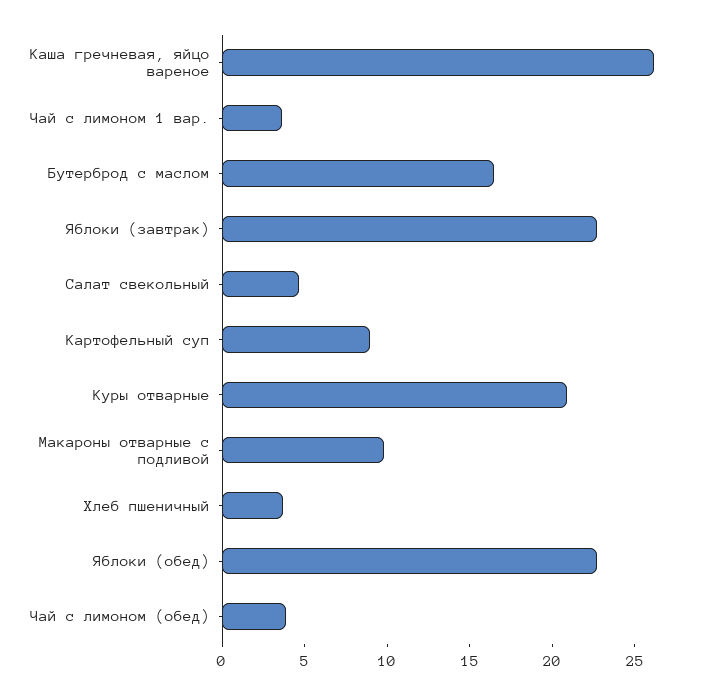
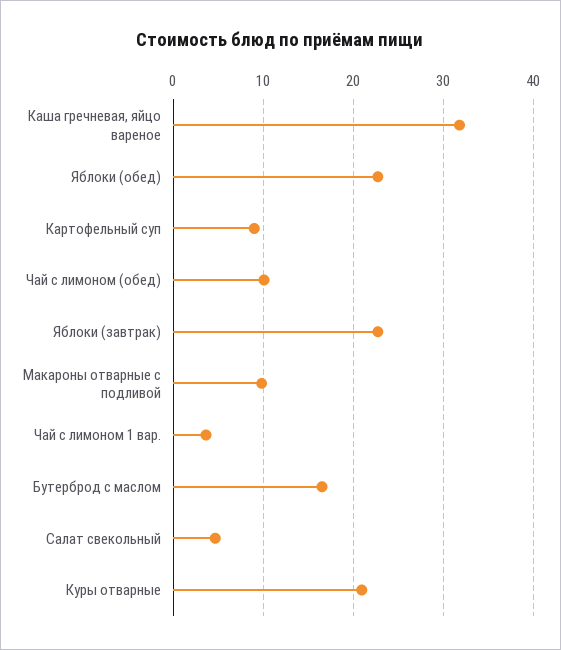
Каша гречневая, яйцо вареное: 26 -> 32
Хлеб пшеничный: 4 -> none
Чай с лимоном (обед): 4 -> 10

